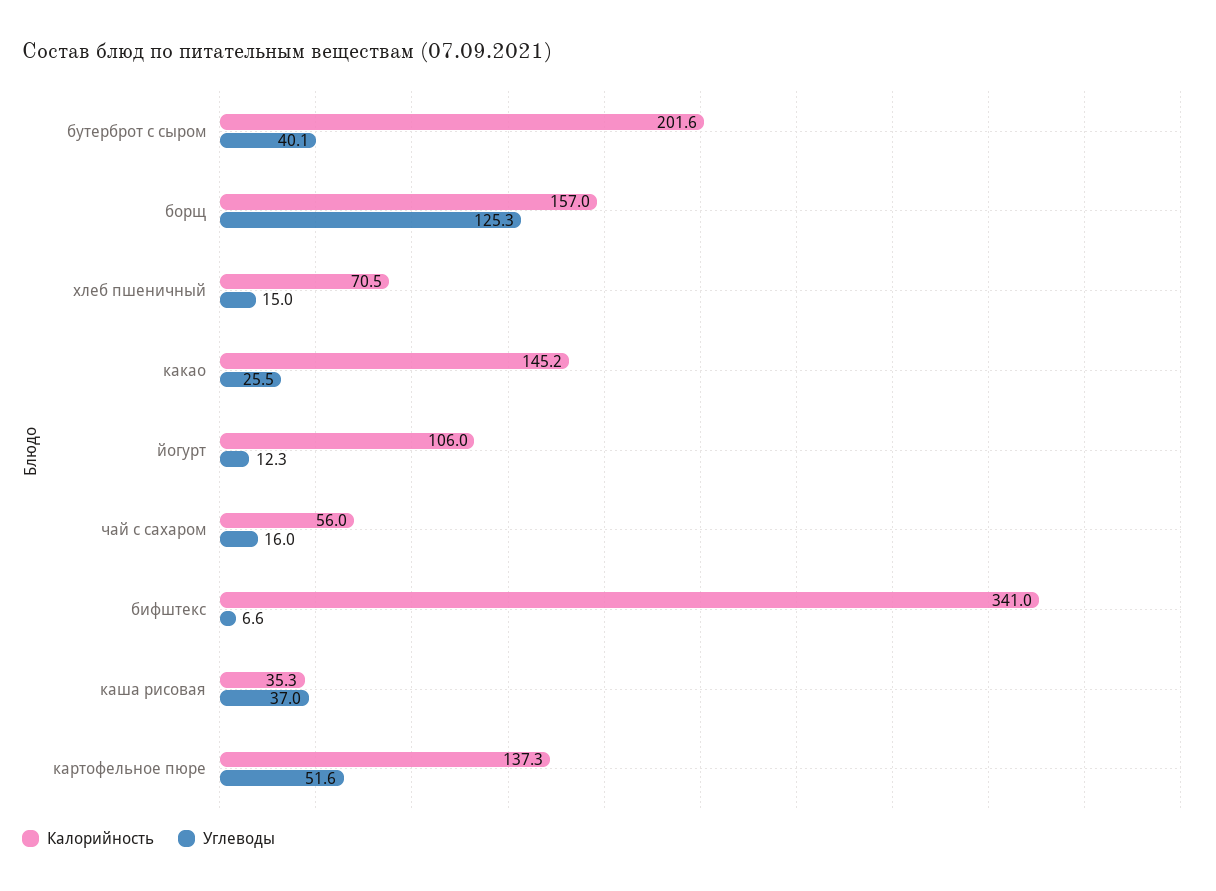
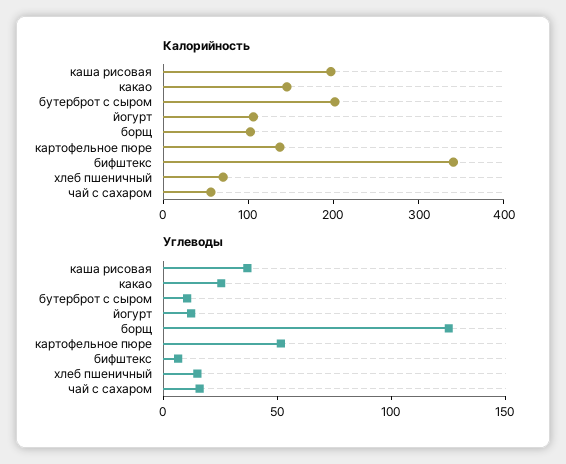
Углеводы, бутерброт с сыром: 40.1 -> 10
Калорийность, борщ: 157 -> 100
Калорийность, каша рисовая: 35.3 -> 200

